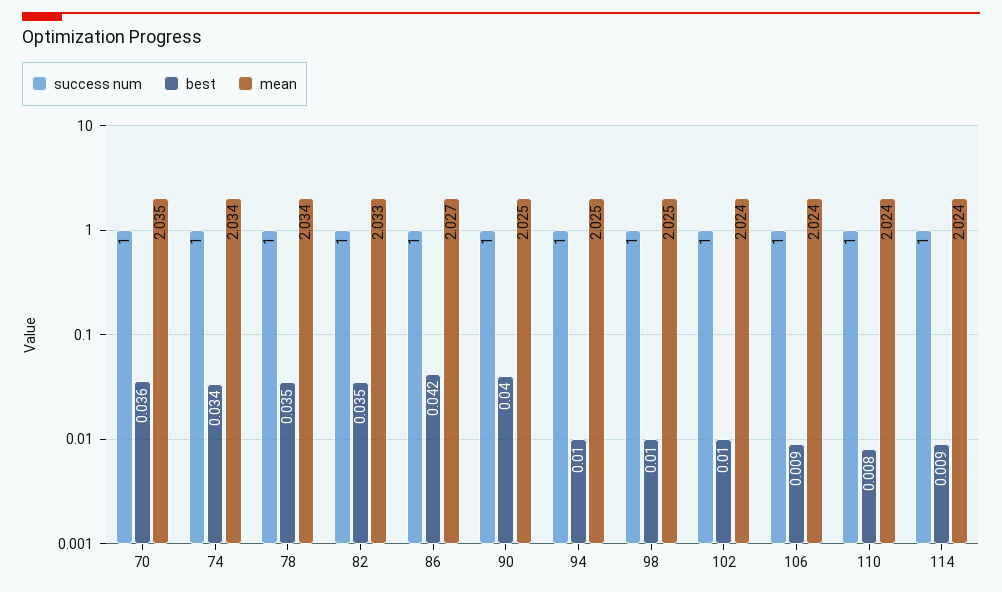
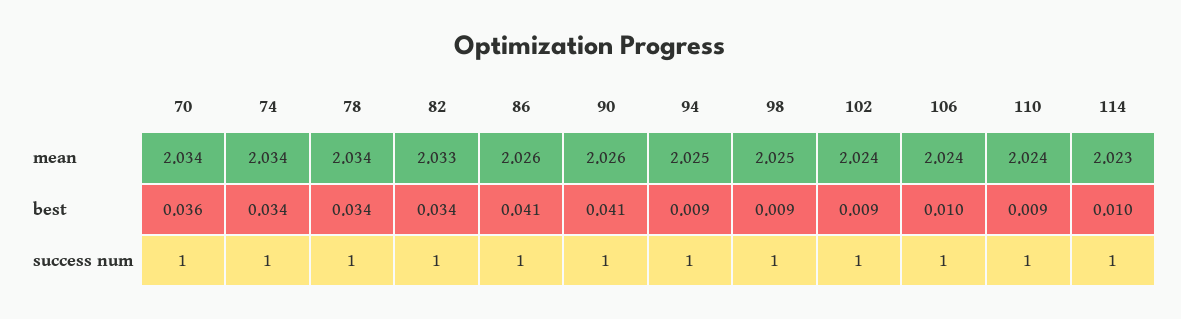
mean, 70: 2.035 -> 2.034
best, 78: 0.035 -> 0.034
best, 82: 0.035 -> 0.034
best, 86: 0.042 -> 0.041
mean, 86: 2.027 -> 2.026
best, 90: 0.04 -> 0.041
mean, 90: 2.025 -> 2.026
best, 94: 0.01 -> 0.009
best, 98: 0.01 -> 0.009
best, 102: 0.01 -> 0.009
best, 106: 0.009 -> 0.01
best, 110: 0.008 -> 0.009
best, 114: 0.009 -> 0.01
mean, 114: 2.024 -> 2.023

